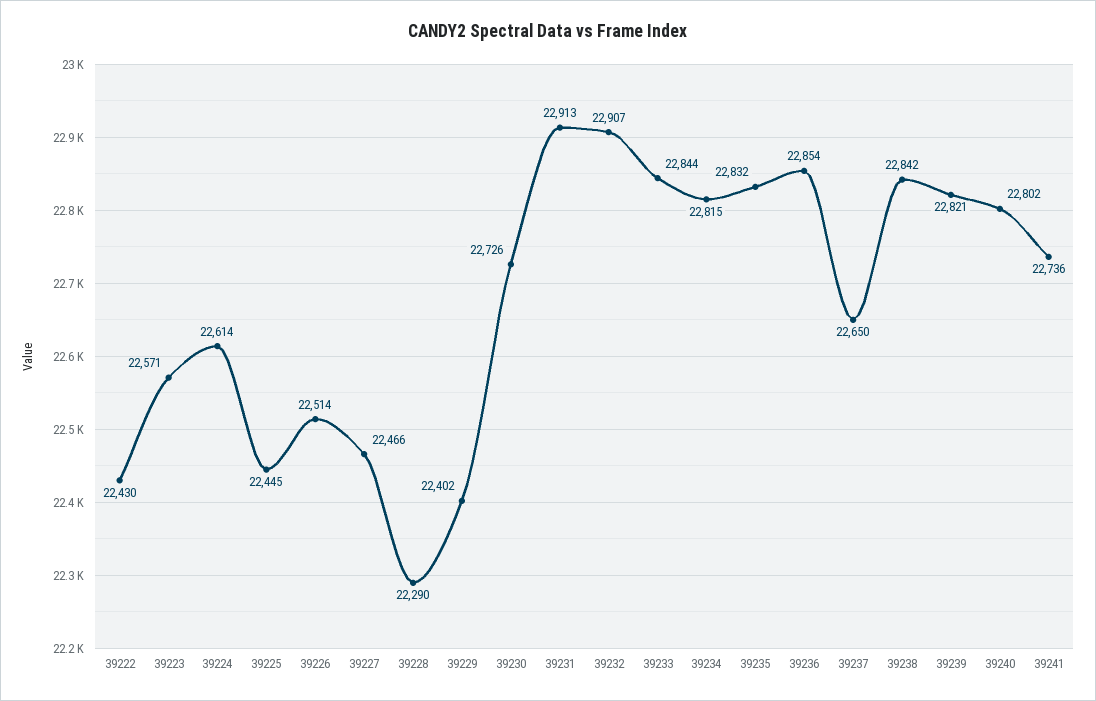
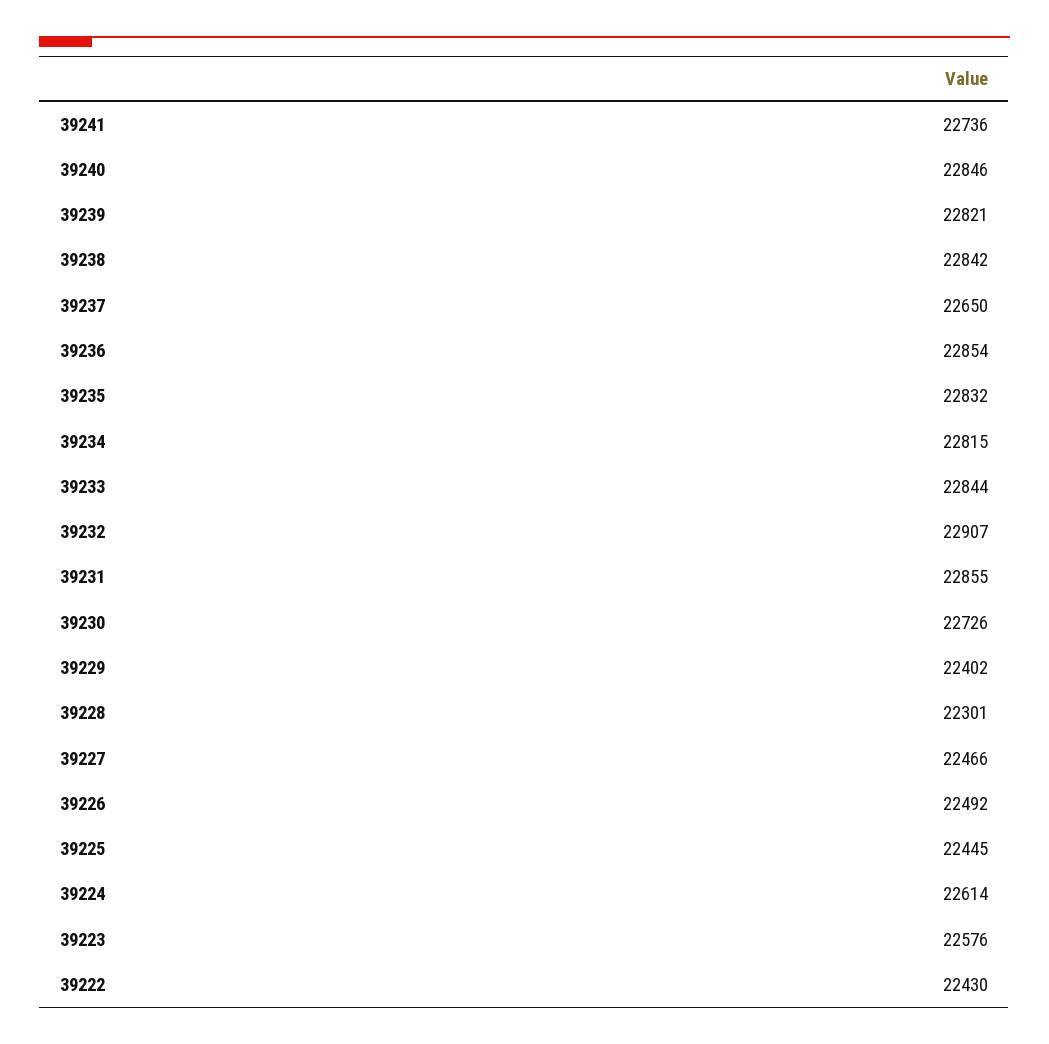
39223: 22571 -> 22576
39226: 22514 -> 22492
39228: 22290 -> 22301
39231: 22913 -> 22855
39240: 22802 -> 22846

